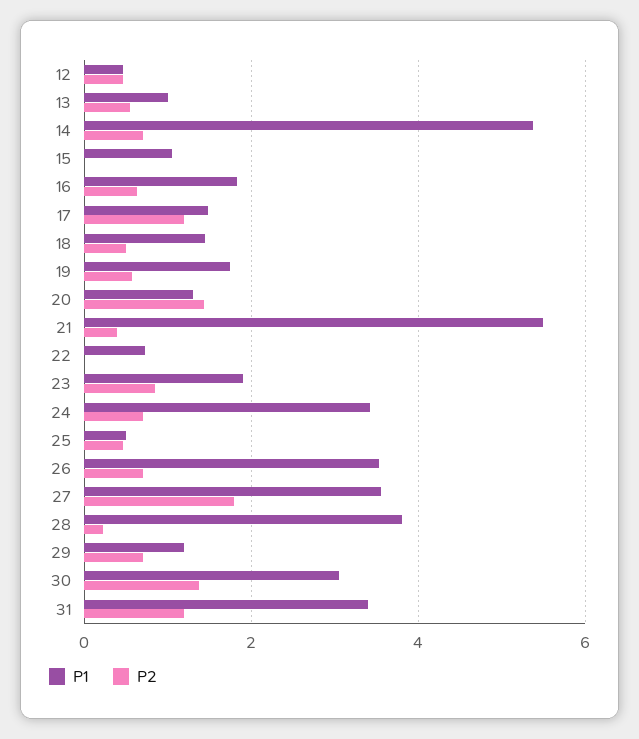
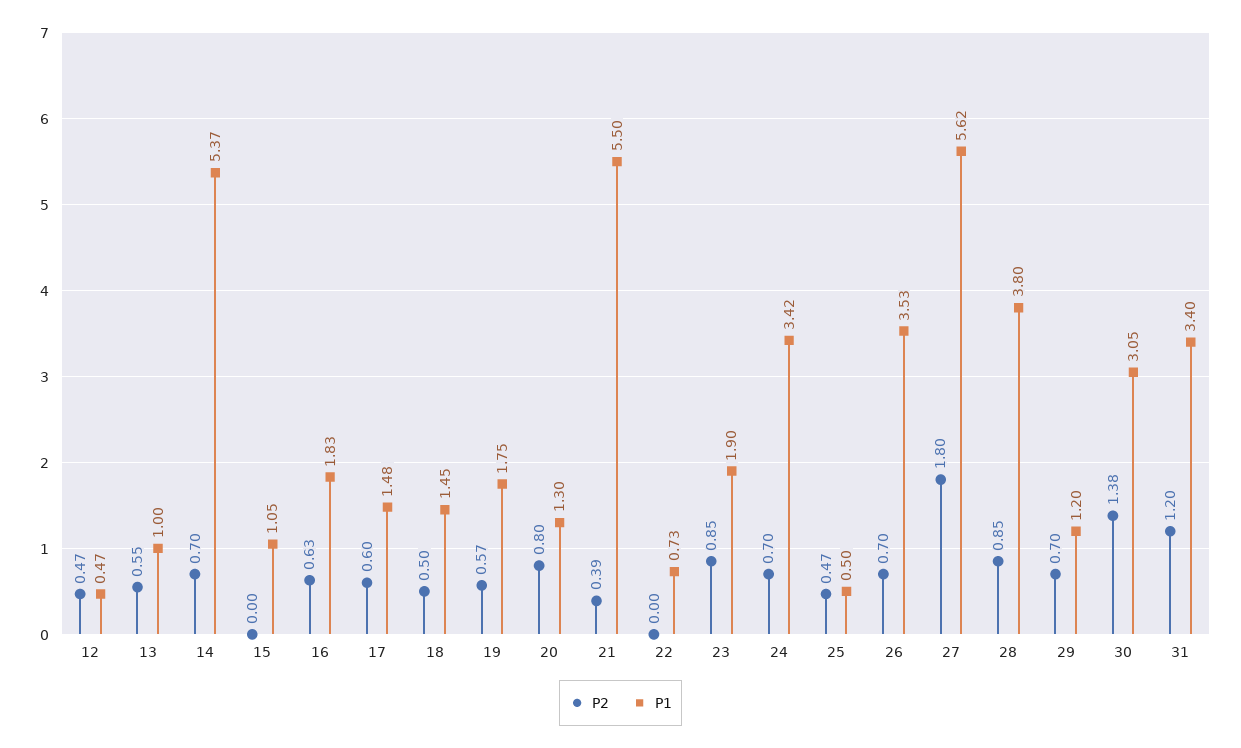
P2, 17: 1.2 -> 0.6
P2, 20: 1.4 -> 0.8
P1, 27: 3.6 -> 5.62
P2, 28: 0.2 -> 0.85

